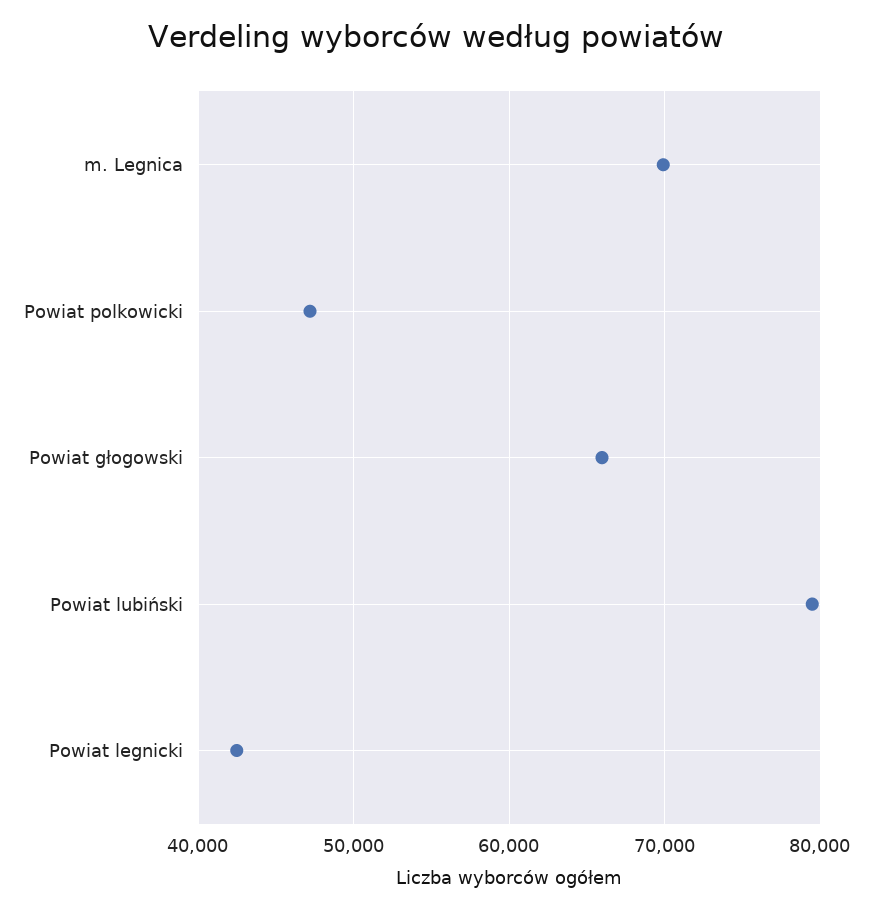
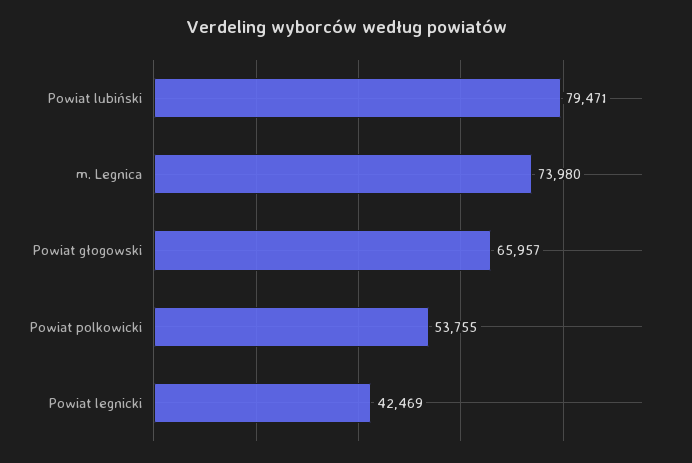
m. Legnica: 70000 -> 73980
Powiat polkowicki: 47000 -> 53755

